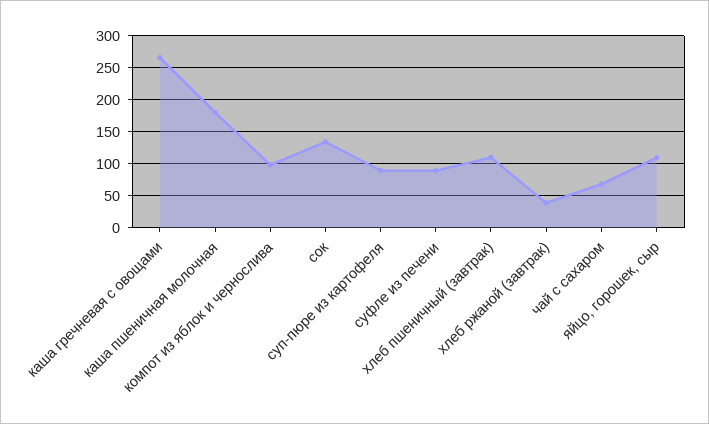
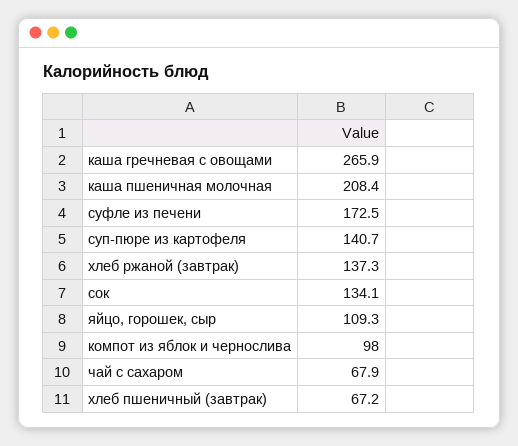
каша пшеничная молочная: 180 -> 208.4
суп-пюре из картофеля: 90 -> 140.7
суфле из печени: 90 -> 172.5
хлеб пшеничный (завтрак): 110 -> 67.2
хлеб ржаной (завтрак): 40 -> 137.3

